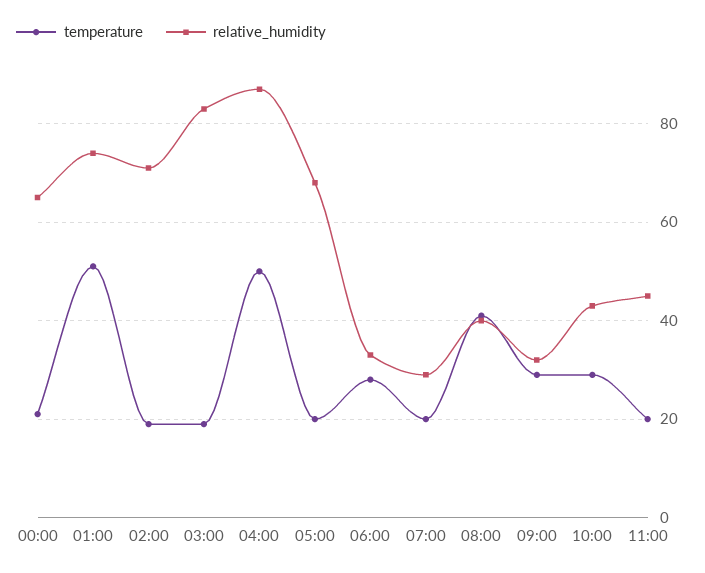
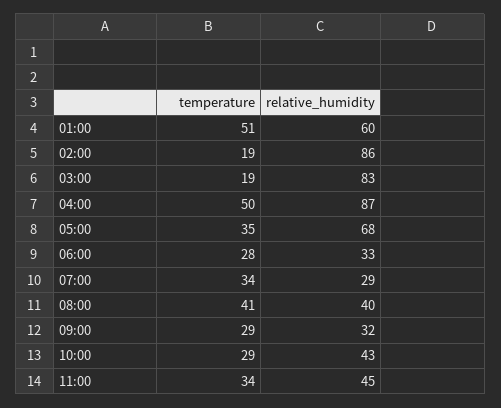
temperature, 00:00: 20 -> none
relative_humidity, 00:00: 65 -> none
relative_humidity, 01:00: 75 -> 60
relative_humidity, 02:00: 70 -> 86
temperature, 05:00: 20 -> 35
temperature, 07:00: 20 -> 34
temperature, 11:00: 20 -> 34

